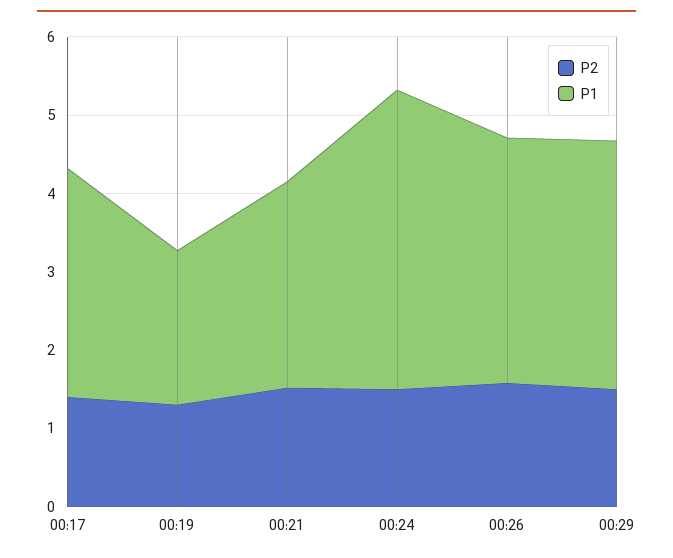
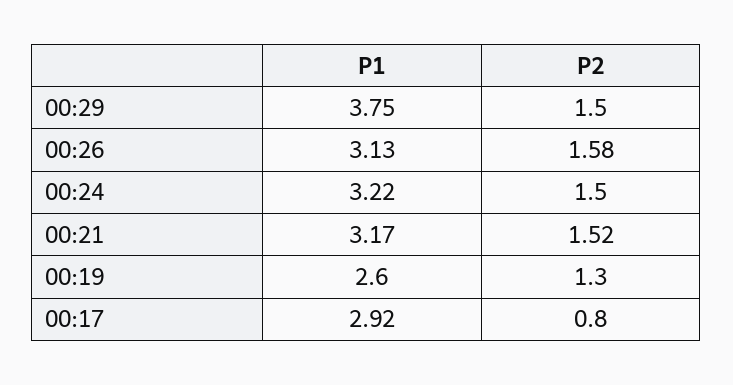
P2, 00:17: 1.4 -> 0.8
P1, 00:19: 2 -> 2.6
P1, 00:21: 2.6 -> 3.17
P1, 00:24: 3.8 -> 3.22
P1, 00:29: 3.2 -> 3.75

